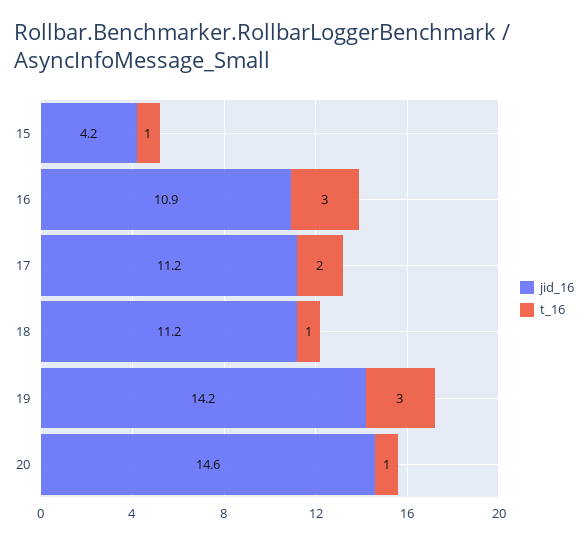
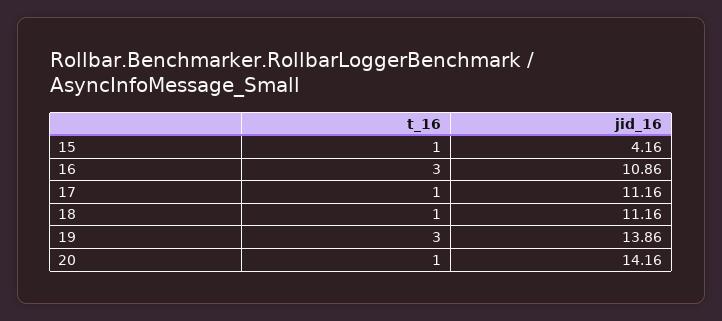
t_16, 17: 2 -> 1
jid_16, 19: 14.2 -> 13.86
jid_16, 20: 14.6 -> 14.16

